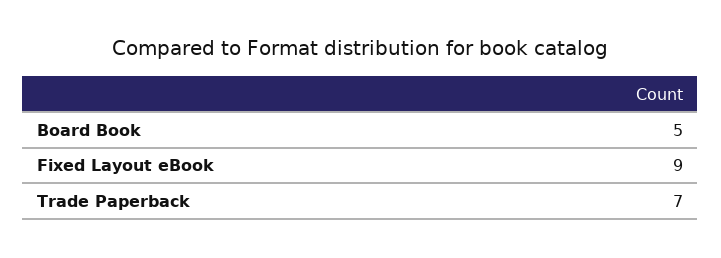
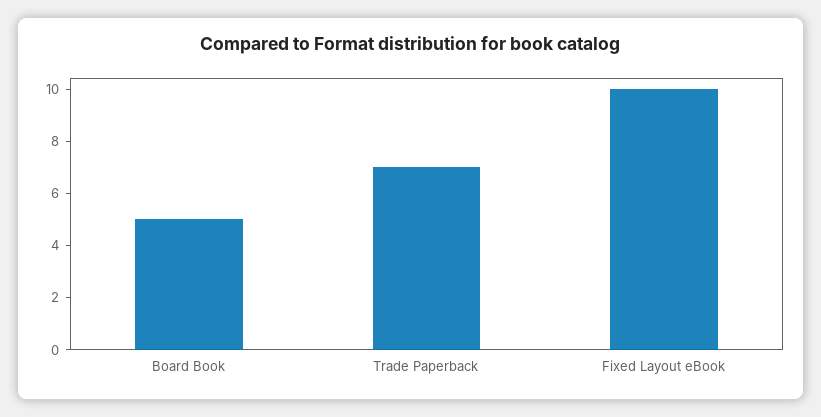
Fixed Layout eBook: 9 -> 10

